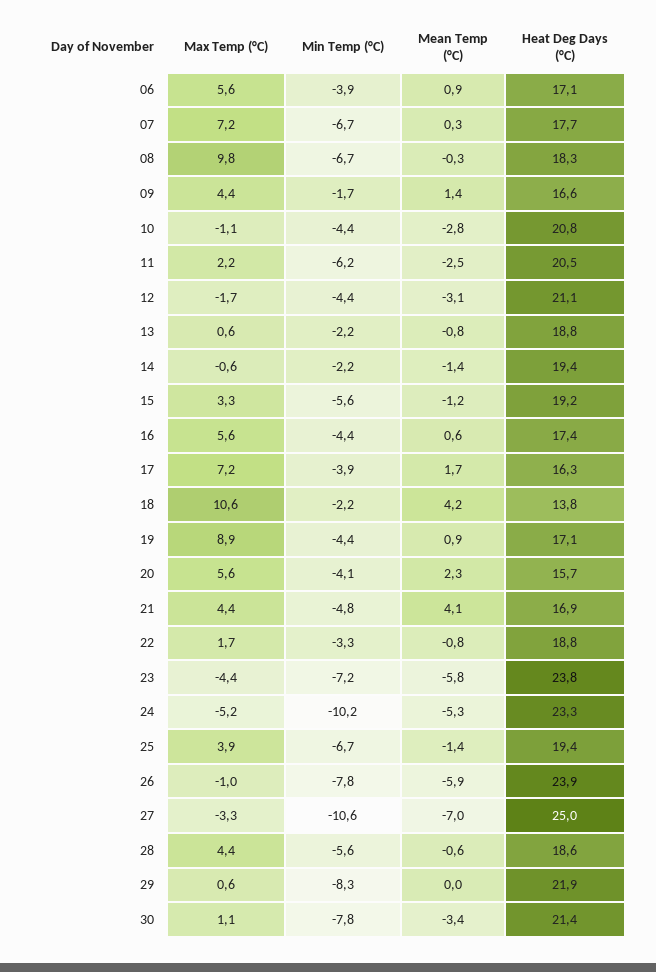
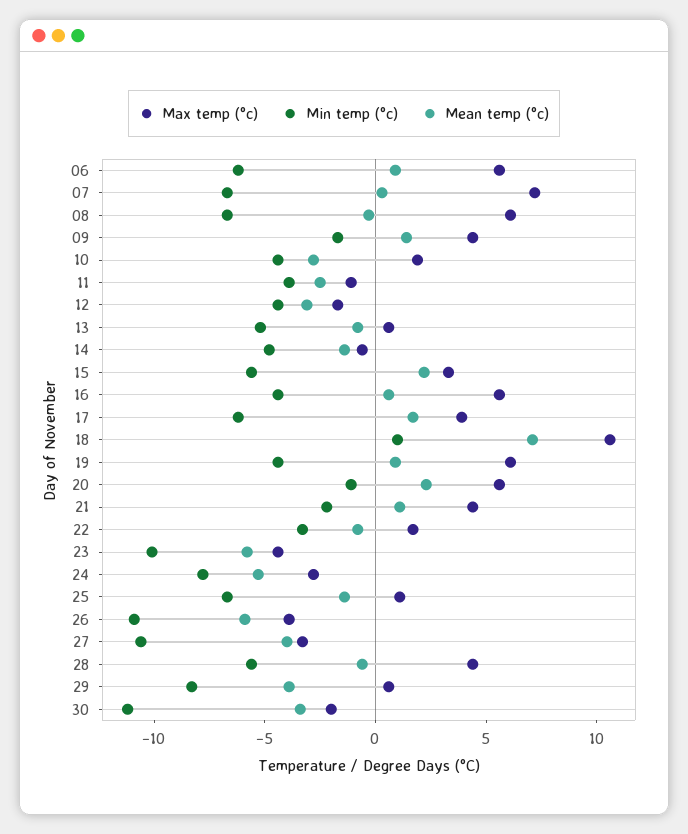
Min Temp (°C), 06: -3.9 -> -6
Heat Deg Days (°C), 06: 17.1 -> none
Heat Deg Days (°C), 07: 17.7 -> none
Max Temp (°C), 08: 9.8 -> 6
Heat Deg Days (°C), 08: 18.3 -> none
Heat Deg Days (°C), 09: 16.6 -> none
Max Temp (°C), 10: -1.1 -> 2
Heat Deg Days (°C), 10: 20.8 -> none
Max Temp (°C), 11: 2.2 -> -1
Min Temp (°C), 11: -6.2 -> -4
Heat Deg Days (°C), 11: 20.5 -> none
Heat Deg Days (°C), 12: 21.1 -> none
Min Temp (°C), 13: -2.2 -> -5
Heat Deg Days (°C), 13: 18.8 -> none
Min Temp (°C), 14: -2.2 -> -5
Heat Deg Days (°C), 14: 19.4 -> none
Mean Temp (°C), 15: -1.2 -> 2
Heat Deg Days (°C), 15: 19.2 -> none
Heat Deg Days (°C), 16: 17.4 -> none
Max Temp (°C), 17: 7.2 -> 4
Min Temp (°C), 17: -3.9 -> -6
Heat Deg Days (°C), 17: 16.3 -> none
Min Temp (°C), 18: -2.2 -> 1
Mean Temp (°C), 18: 4.2 -> 7
Heat Deg Days (°C), 18: 13.8 -> none
Max Temp (°C), 19: 8.9 -> 6
Heat Deg Days (°C), 19: 17.1 -> none
Min Temp (°C), 20: -4.1 -> -1
Heat Deg Days (°C), 20: 15.7 -> none
Min Temp (°C), 21: -4.8 -> -2
Mean Temp (°C), 21: 4.1 -> 1
Heat Deg Days (°C), 21: 16.9 -> none
Heat Deg Days (°C), 22: 18.8 -> none
Min Temp (°C), 23: -7.2 -> -10
Heat Deg Days (°C), 23: 23.8 -> none
Max Temp (°C), 24: -5.2 -> -3
Min Temp (°C), 24: -10.2 -> -8
Heat Deg Days (°C), 24: 23.3 -> none
Max Temp (°C), 25: 3.9 -> 1
Heat Deg Days (°C), 25: 19.4 -> none
Max Temp (°C), 26: -1 -> -4
Min Temp (°C), 26: -7.8 -> -11
Heat Deg Days (°C), 26: 23.9 -> none
Mean Temp (°C), 27: -7 -> -4
Heat Deg Days (°C), 27: 25 -> none
Heat Deg Days (°C), 28: 18.6 -> none
Mean Temp (°C), 29: 0 -> -4
Heat Deg Days (°C), 29: 21.9 -> none
Max Temp (°C), 30: 1.1 -> -2
Min Temp (°C), 30: -7.8 -> -11
Heat Deg Days (°C), 30: 21.4 -> none

